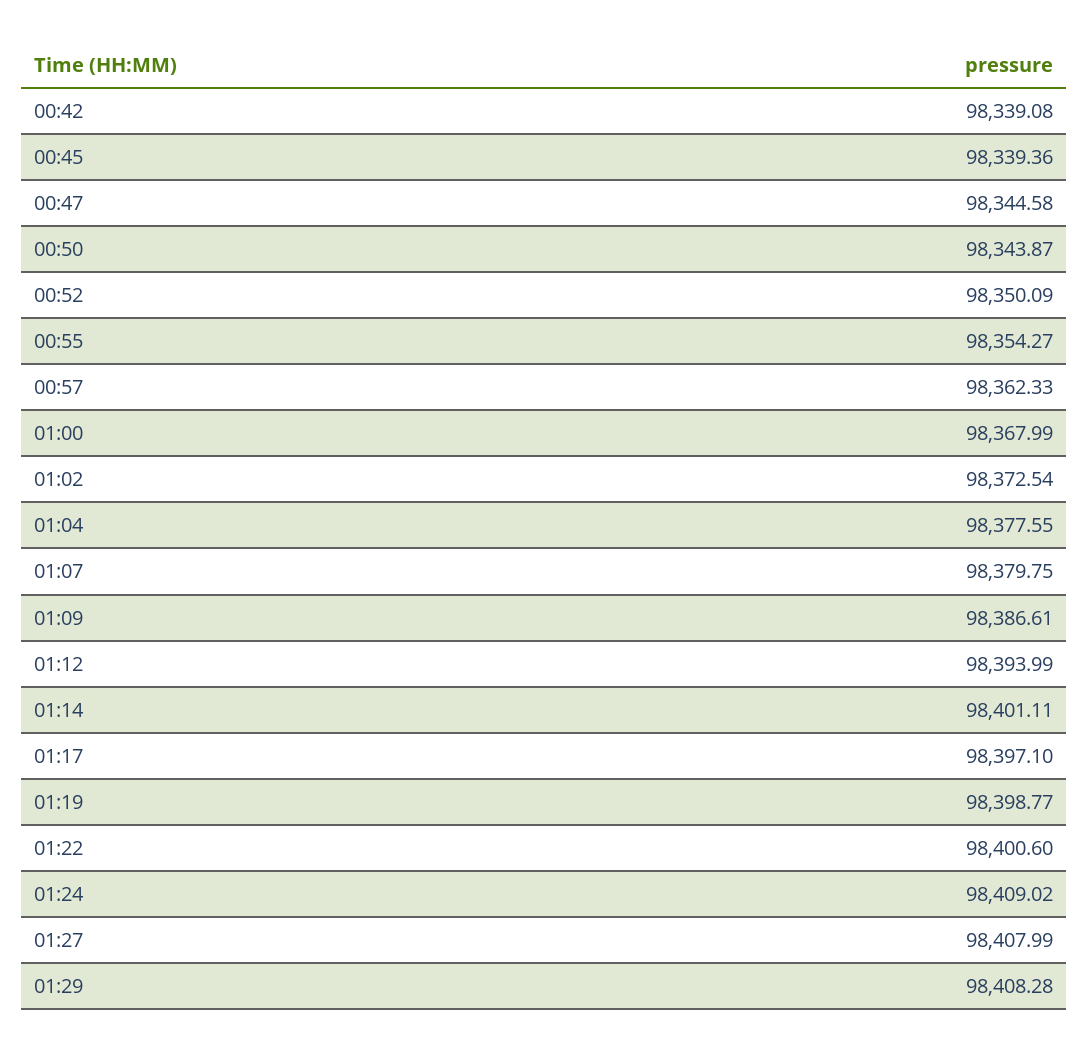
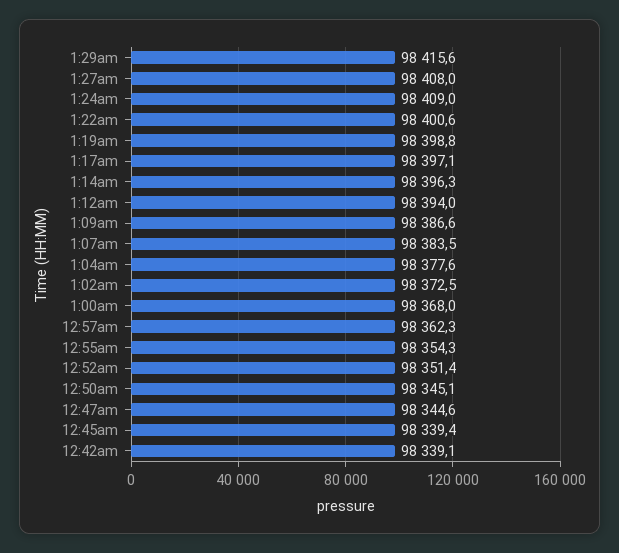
00:50: 98343.87 -> 98345.1
00:52: 98350.09 -> 98351.4
01:07: 98379.75 -> 98383.5
01:14: 98401.11 -> 98396.3
01:29: 98408.28 -> 98415.6

